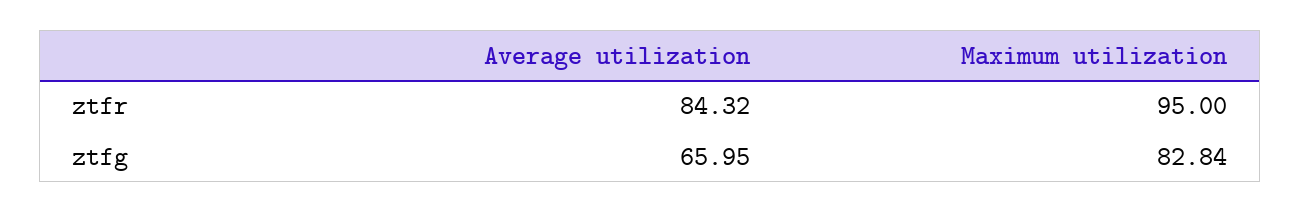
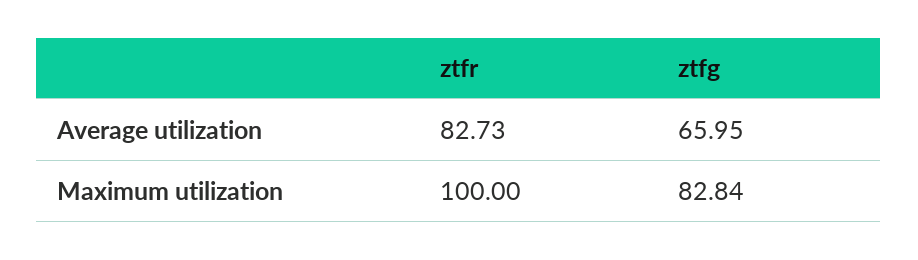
Average utilization, ztfr: 84.32 -> 82.73
Maximum utilization, ztfr: 95 -> 100

